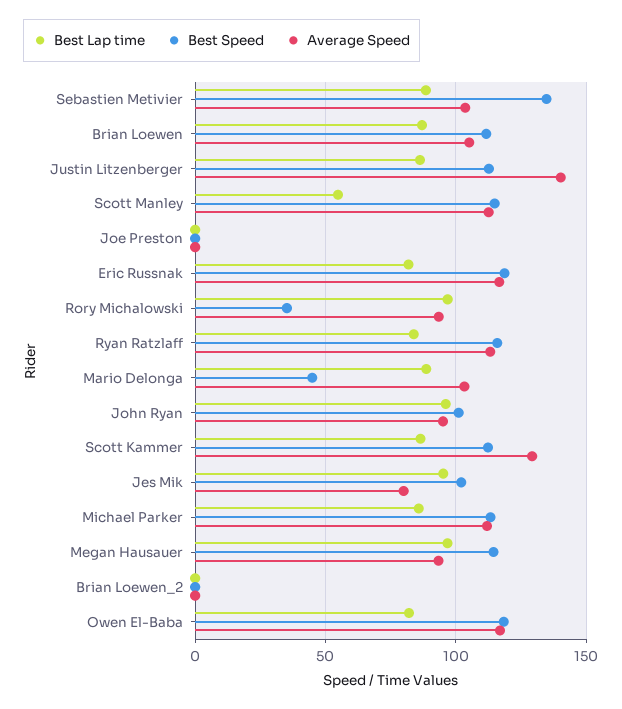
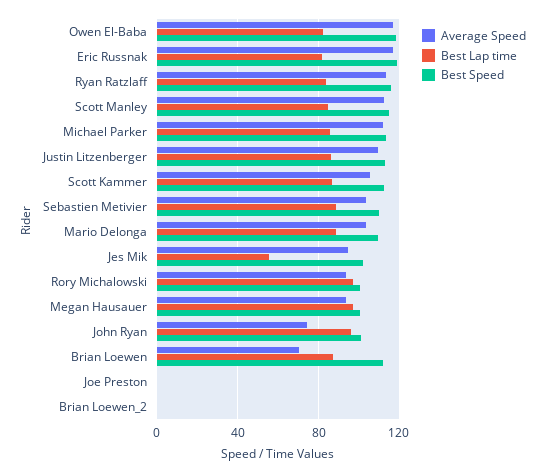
Best Speed, Sebastien Metivier: 135 -> 110
Average Speed, Brian Loewen: 105 -> 70
Average Speed, Justin Litzenberger: 140 -> 110
Best Lap time, Scott Manley: 55 -> 85
Best Speed, Rory Michalowski: 35 -> 100
Best Speed, Mario Delonga: 45 -> 110
Average Speed, John Ryan: 95 -> 75
Average Speed, Scott Kammer: 130 -> 105
Best Lap time, Jes Mik: 95 -> 55
Average Speed, Jes Mik: 80 -> 95
Best Speed, Megan Hausauer: 115 -> 100

